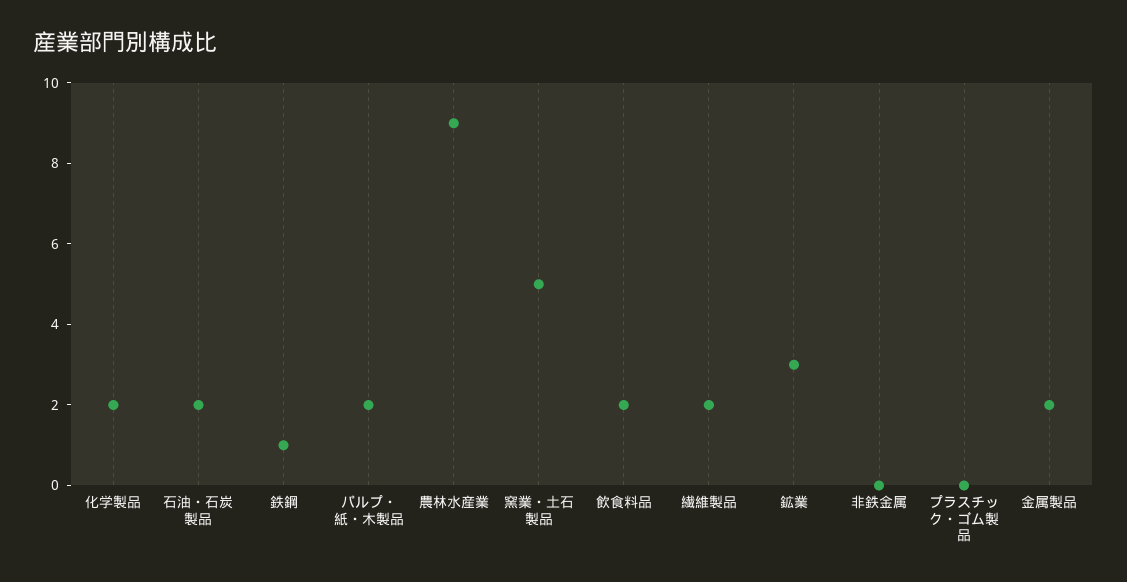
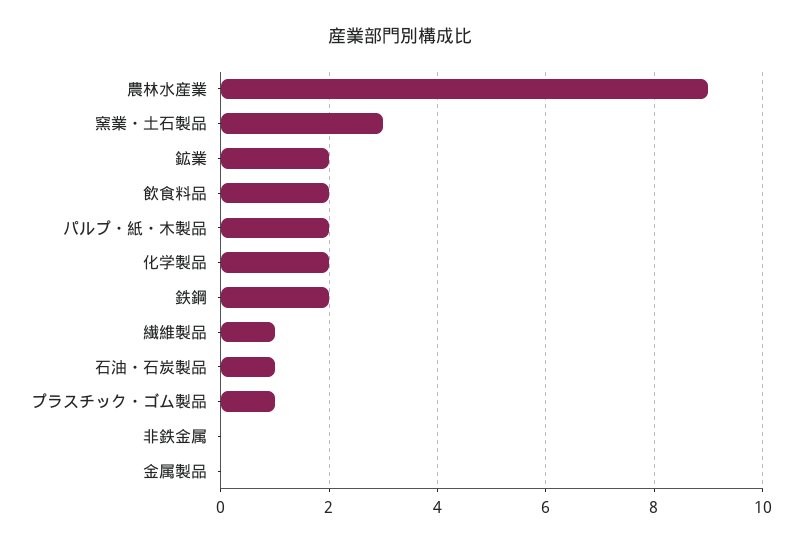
石油・石炭製品: 2 -> 1
鉄鋼: 1 -> 2
窯業・土石製品: 5 -> 3
繊維製品: 2 -> 1
鉱業: 3 -> 2
プラスチック・ゴム製品: 0 -> 1
金属製品: 2 -> 0

